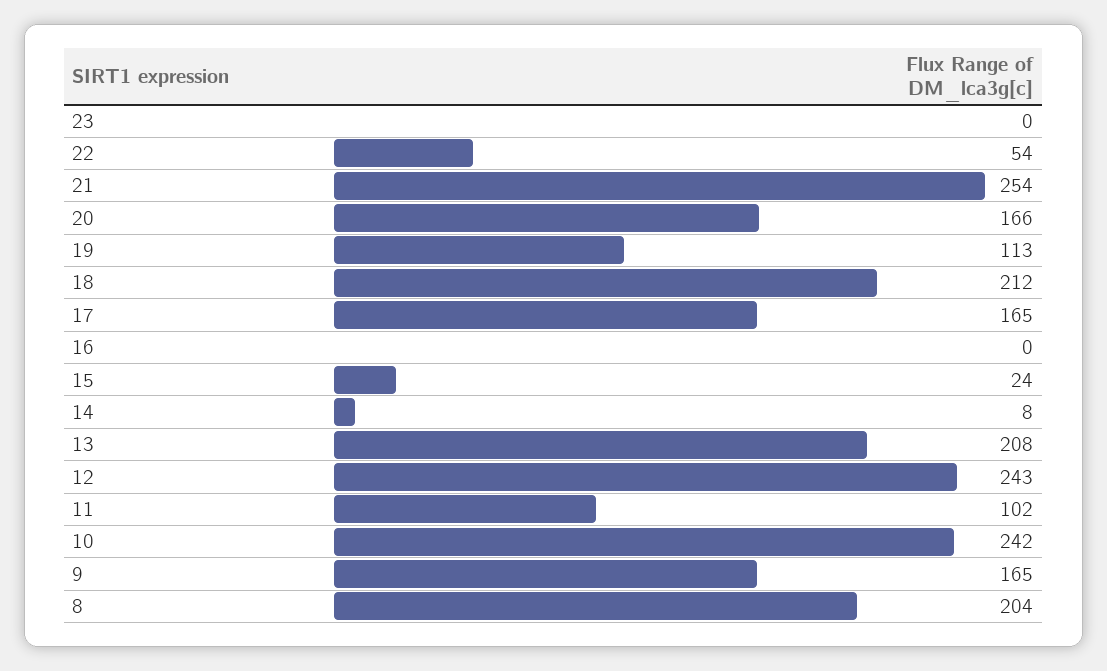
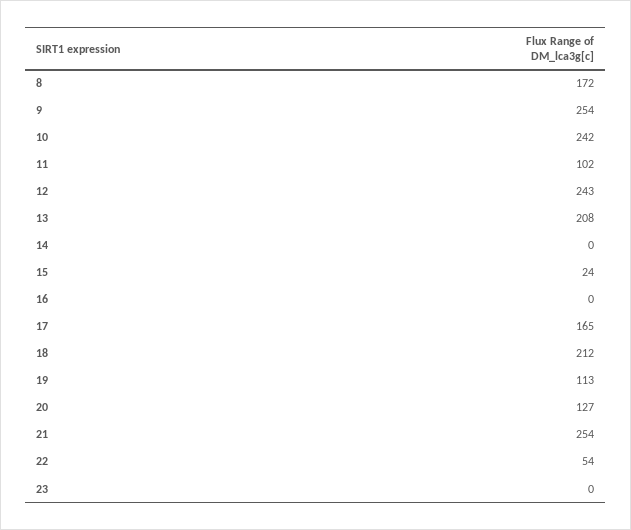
20: 166 -> 127
14: 8 -> 0
9: 165 -> 254
8: 204 -> 172

